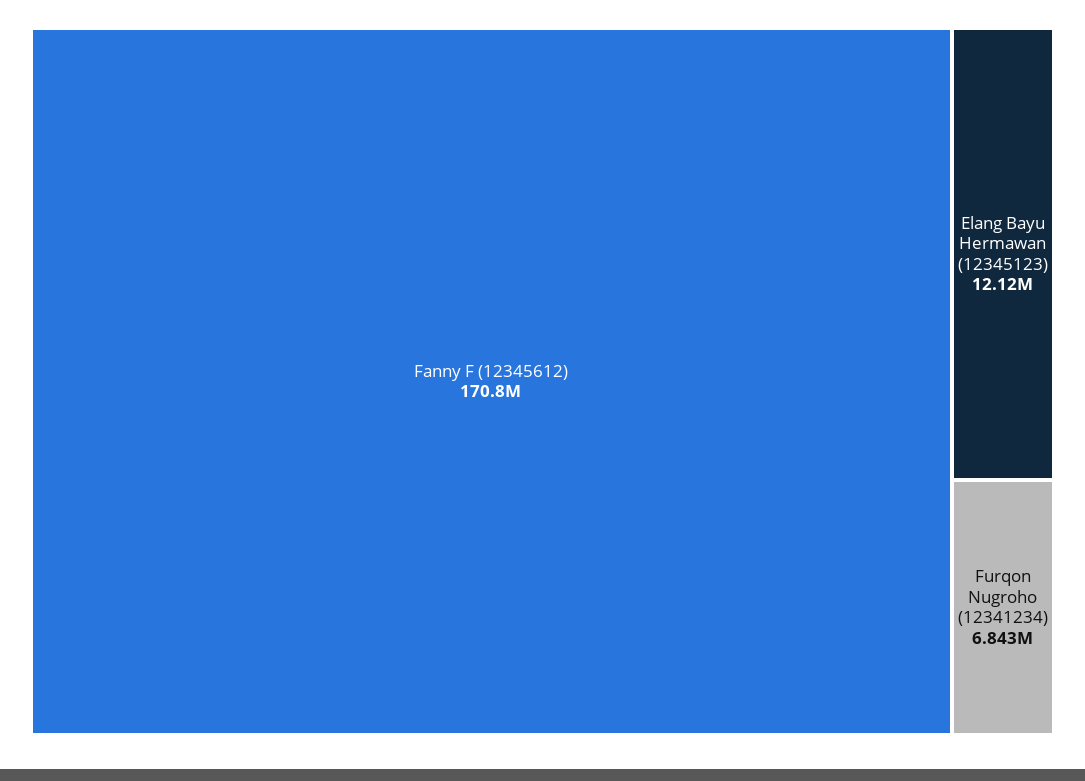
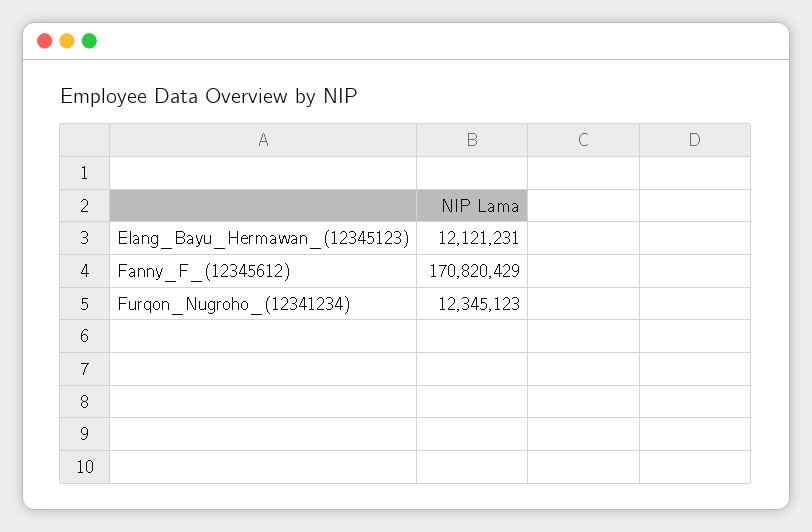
Furqon Nugroho (12341234): 6843000 -> 12345123

